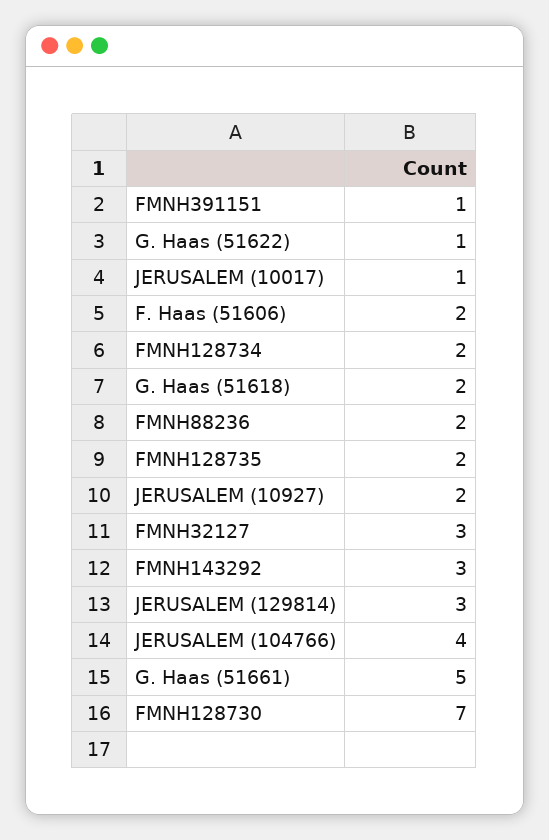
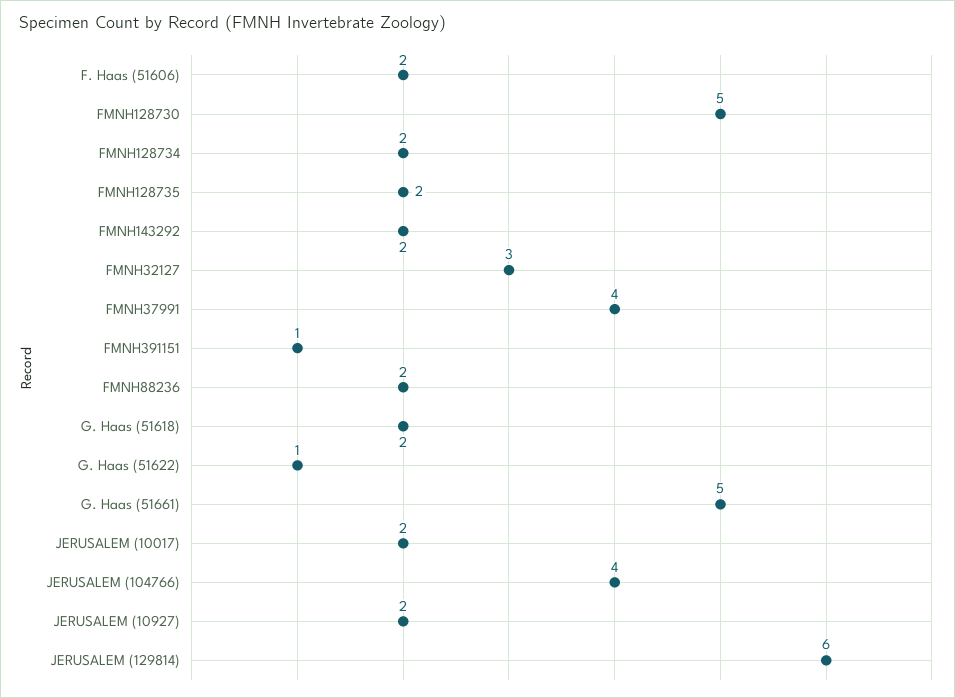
JERUSALEM (10017): 1 -> 2
FMNH143292: 3 -> 2
JERUSALEM (129814): 3 -> 6
FMNH128730: 7 -> 5
FMNH37991: none -> 4

